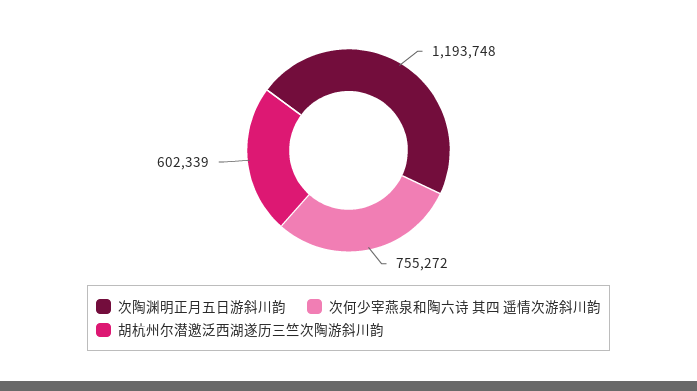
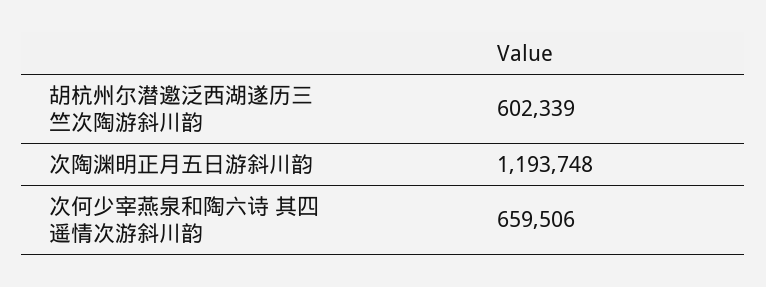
次何少宰燕泉和陶六诗 其四 遥情次游斜川韵: 755272 -> 659506

